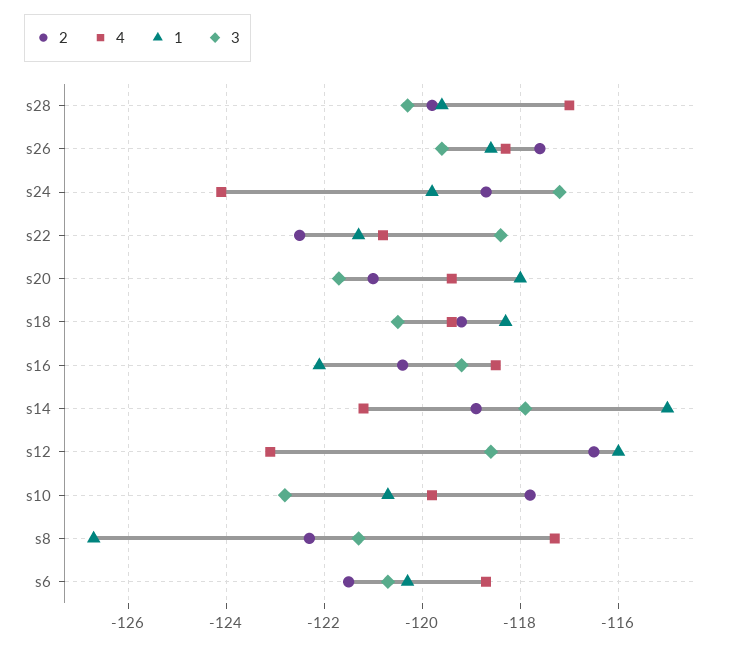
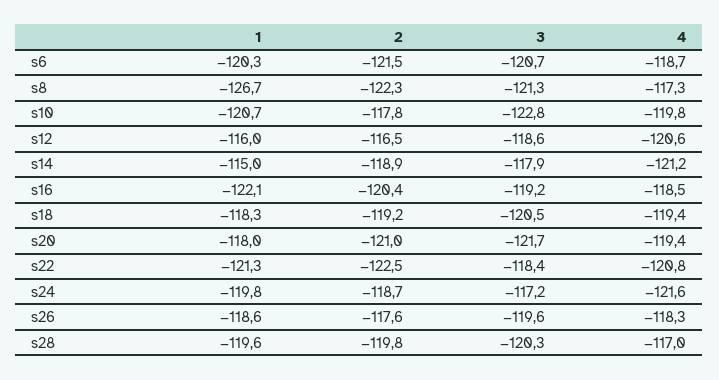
4, s24: -124 -> -121.6
4, s12: -123 -> -120.6

